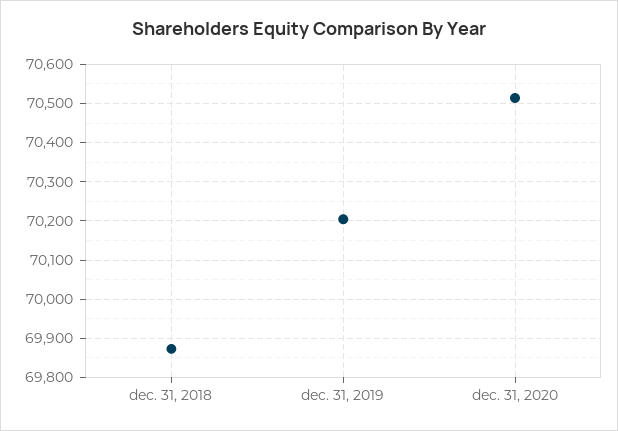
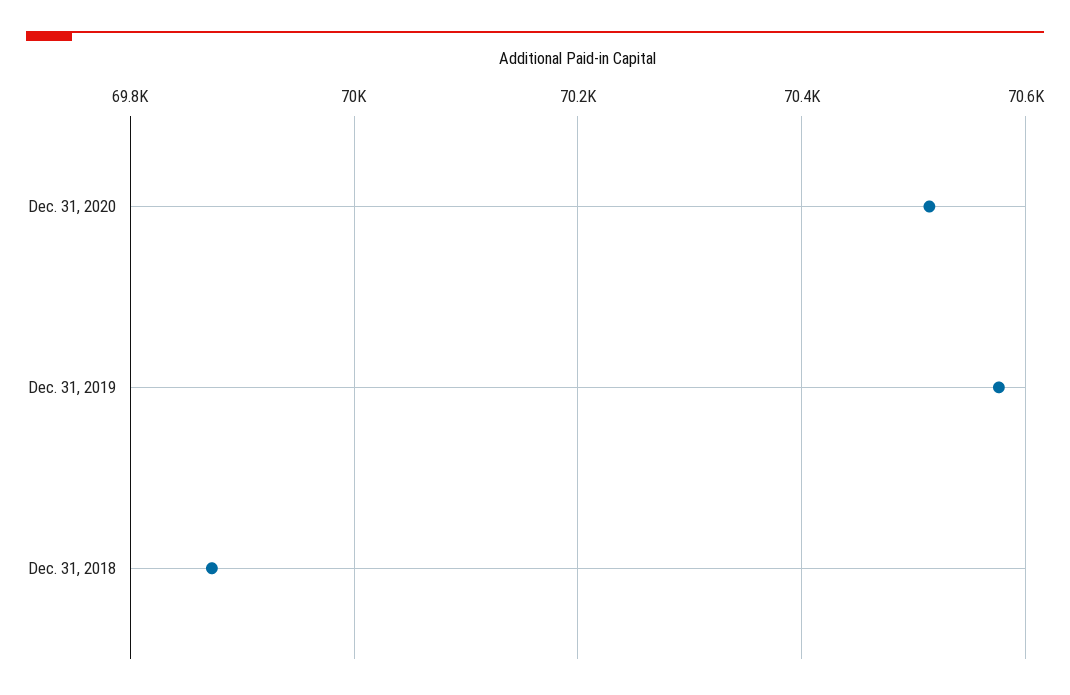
dec. 31, 2019: 70200 -> 70580

